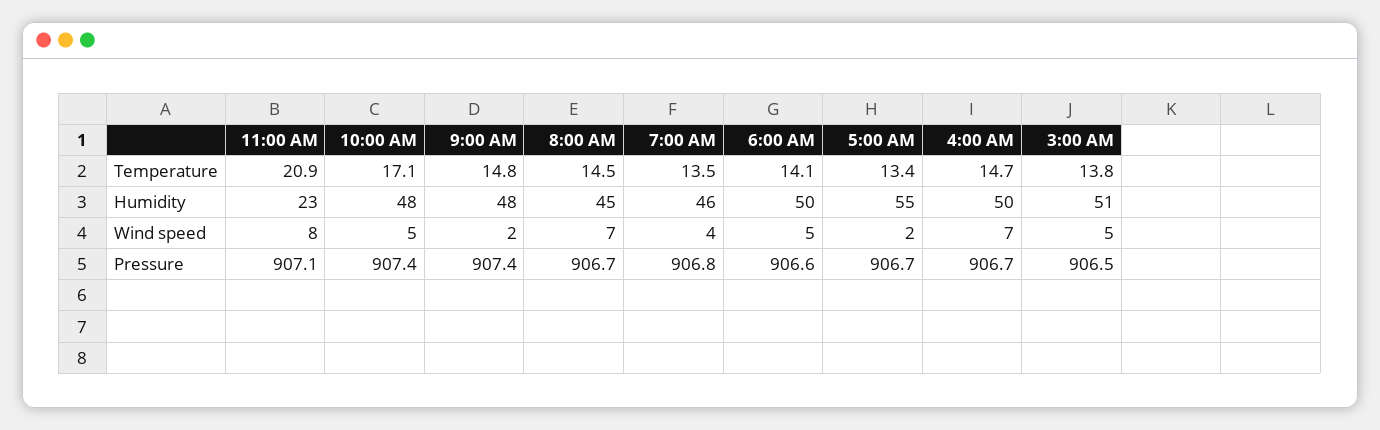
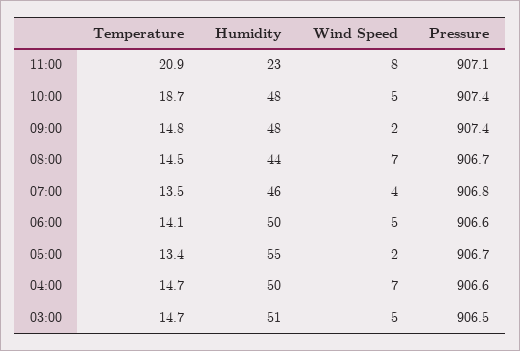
10:00 AM, Temperature: 17.1 -> 18.7
3:00 AM, Temperature: 13.8 -> 14.7
8:00 AM, Humidity: 45 -> 44
4:00 AM, Pressure: 906.7 -> 906.6

